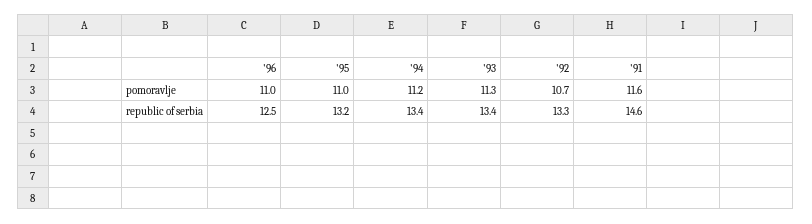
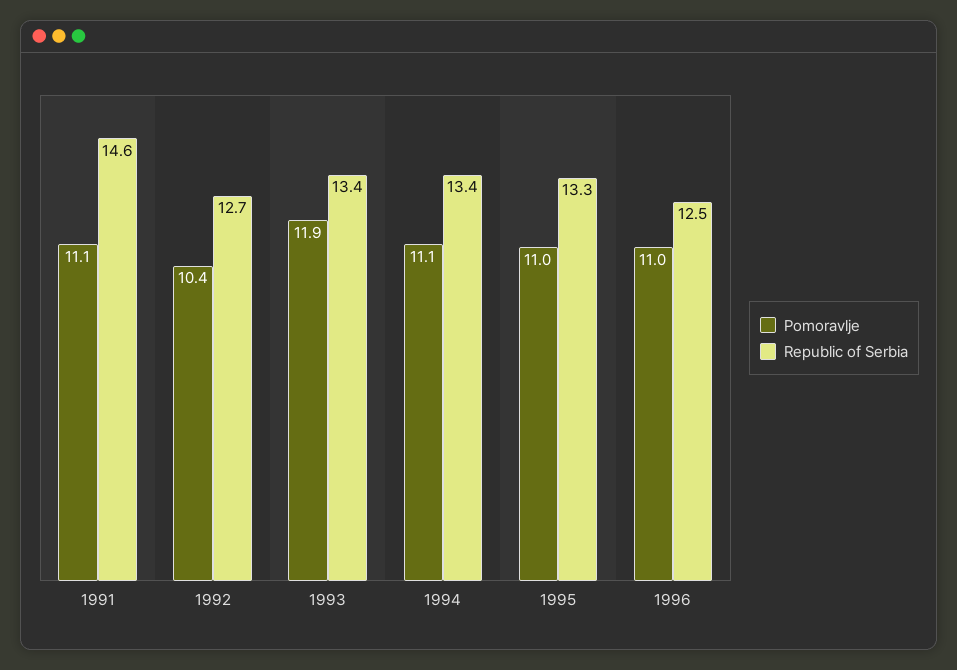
pomoravlje, '94: 11.2 -> 11.1
pomoravlje, '93: 11.3 -> 11.9
pomoravlje, '92: 10.7 -> 10.4
pomoravlje, '91: 11.6 -> 11.1
republic of serbia, '95: 13.2 -> 13.3
republic of serbia, '92: 13.3 -> 12.7

